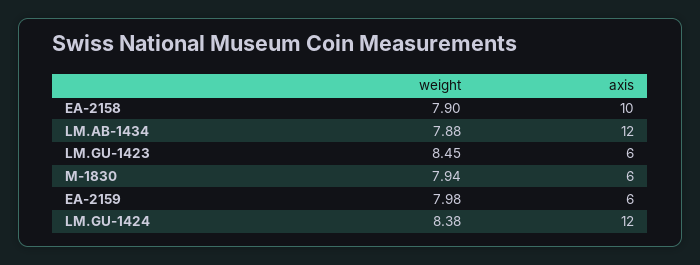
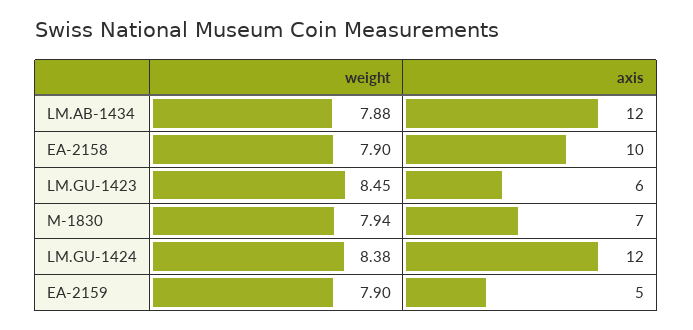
axis, M-1830: 6 -> 7
weight, EA-2159: 7.98 -> 7.9
axis, EA-2159: 6 -> 5

